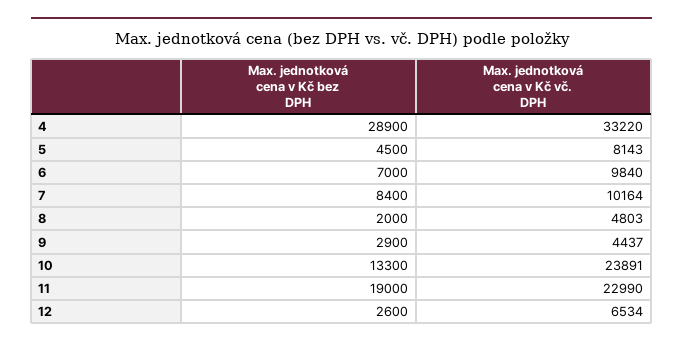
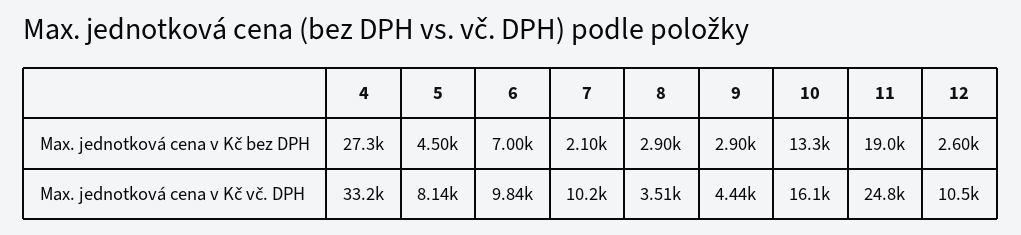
Max. jednotková cena v Kč bez DPH, 4: 28900 -> 27300
Max. jednotková cena v Kč bez DPH, 7: 8400 -> 2100
Max. jednotková cena v Kč bez DPH, 8: 2000 -> 2900
Max. jednotková cena v Kč vč. DPH, 8: 4803 -> 3510
Max. jednotková cena v Kč vč. DPH, 10: 23891 -> 16100
Max. jednotková cena v Kč vč. DPH, 11: 22990 -> 24800
Max. jednotková cena v Kč vč. DPH, 12: 6534 -> 10500

